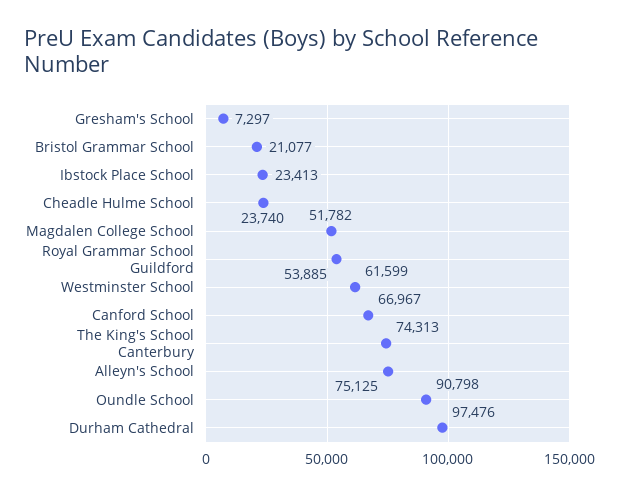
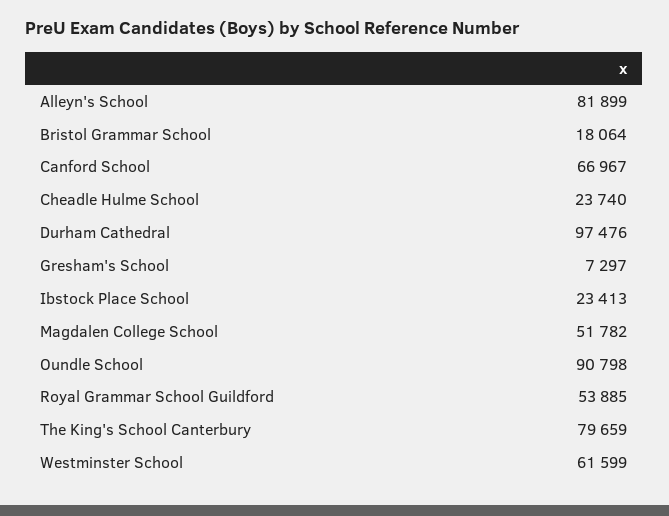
Bristol Grammar School: 21077 -> 18064
The King's School Canterbury: 74313 -> 79659
Alleyn's School: 75125 -> 81899

